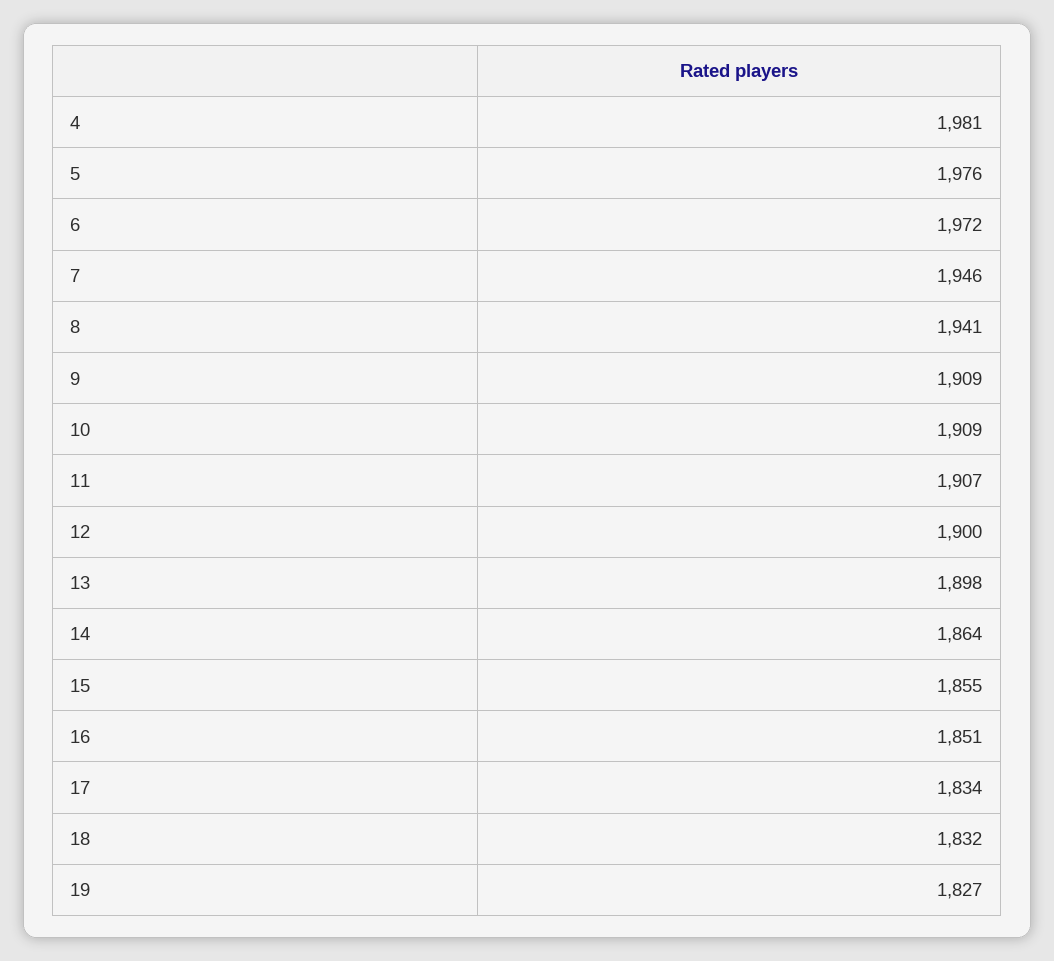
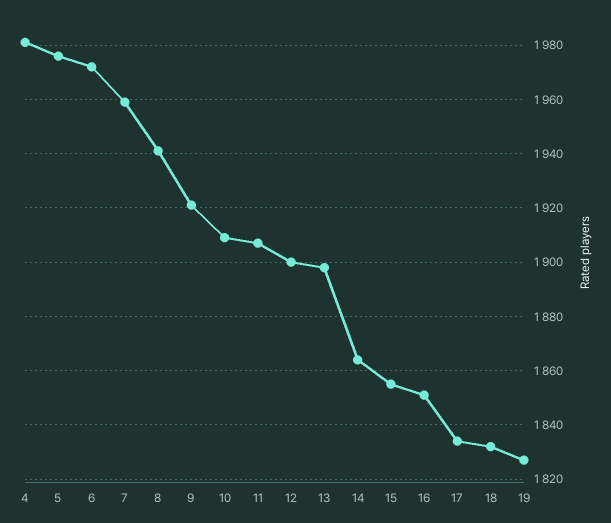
7: 1946 -> 1960
9: 1909 -> 1920

